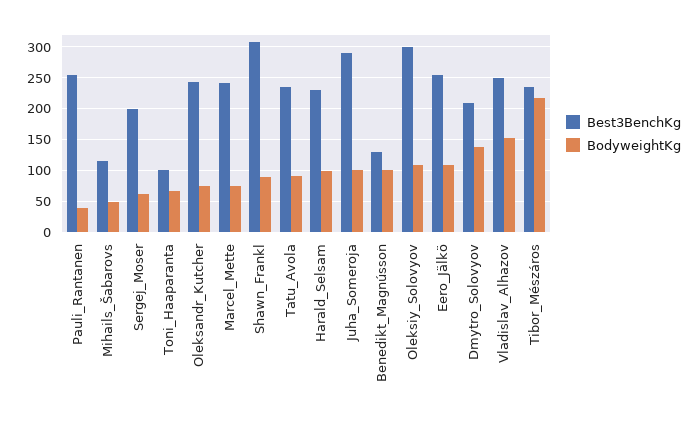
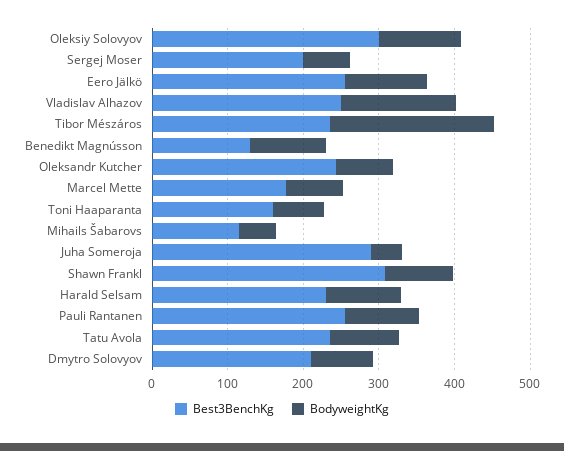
BodyweightKg, Pauli_Rantanen: 40 -> 100
Best3BenchKg, Toni_Haaparanta: 100 -> 160
Best3BenchKg, Marcel_Mette: 240 -> 180
BodyweightKg, Juha_Someroja: 100 -> 40
BodyweightKg, Dmytro_Solovyov: 140 -> 80

